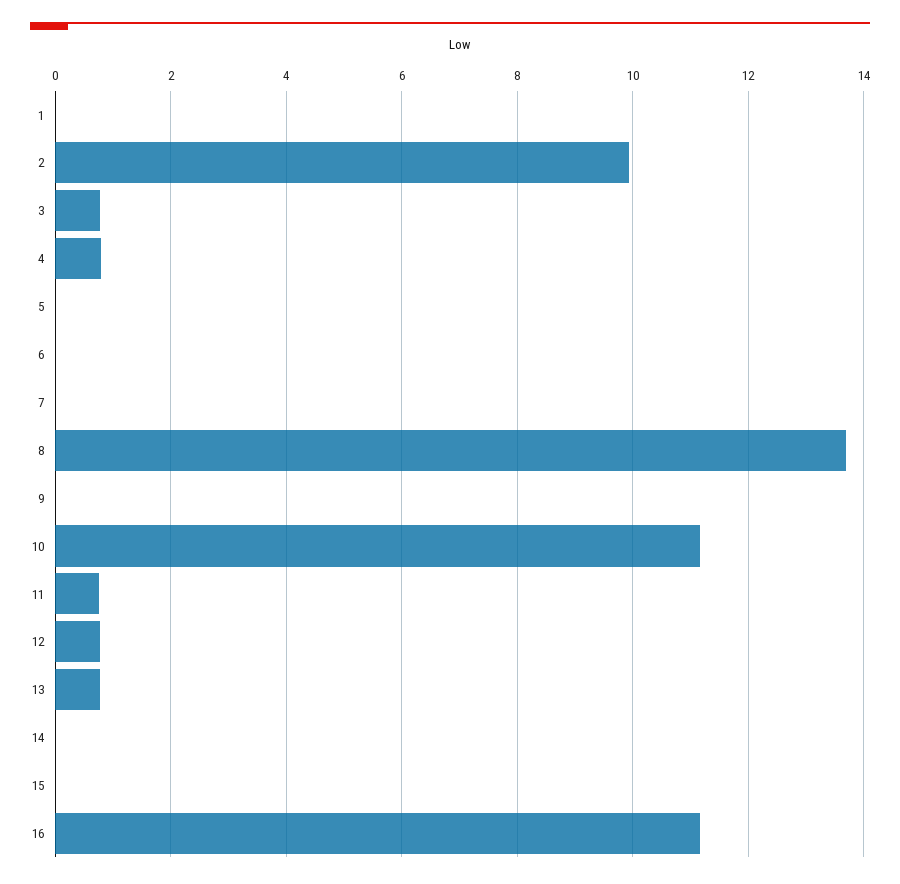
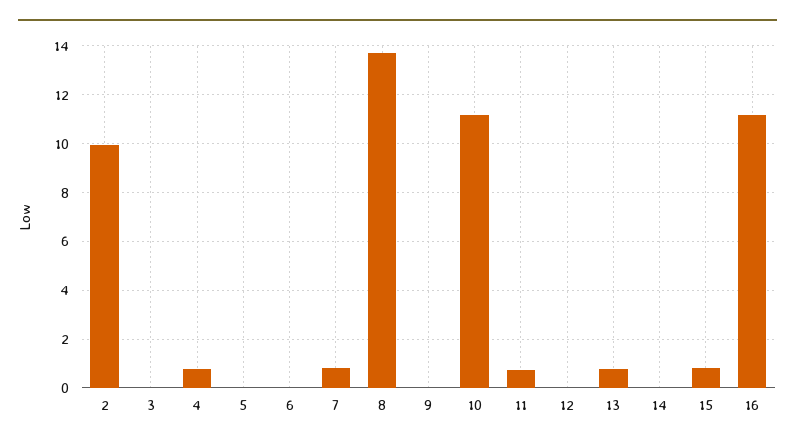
1: 0 -> none
3: 0.8 -> 0
7: 0 -> 0.75
12: 0.8 -> 0
15: 0 -> 0.75

